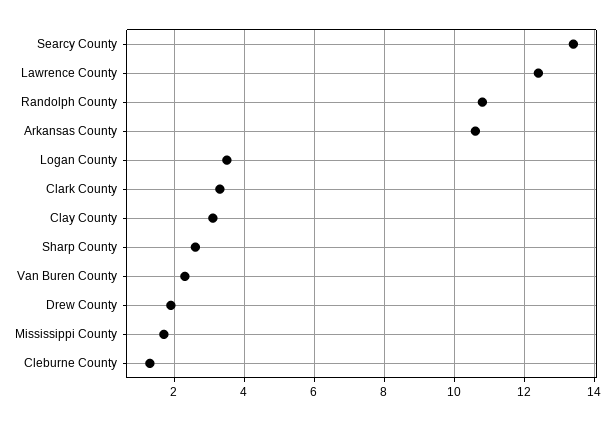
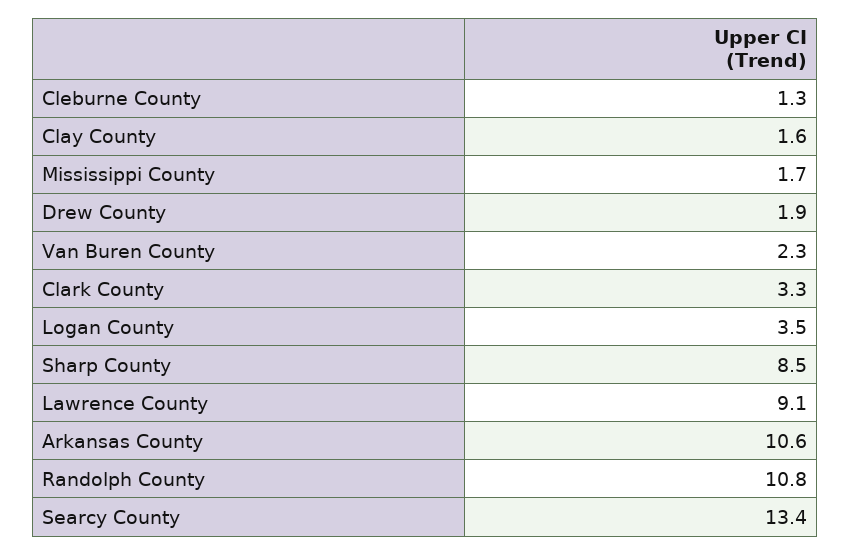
Lawrence County: 12.5 -> 9.1
Clay County: 3 -> 1.6
Sharp County: 2.5 -> 8.5

